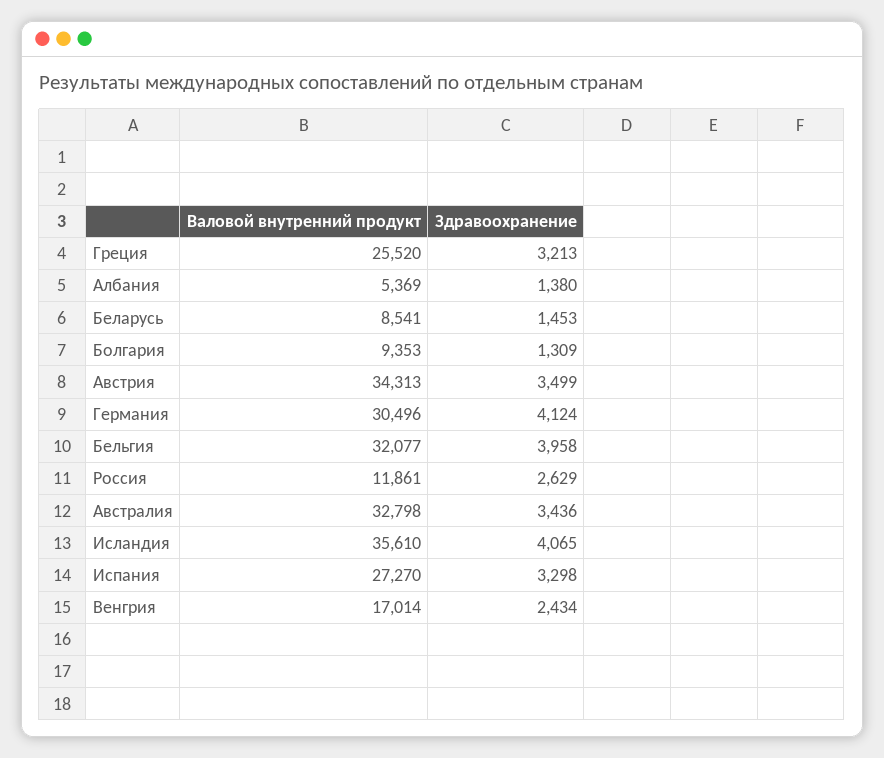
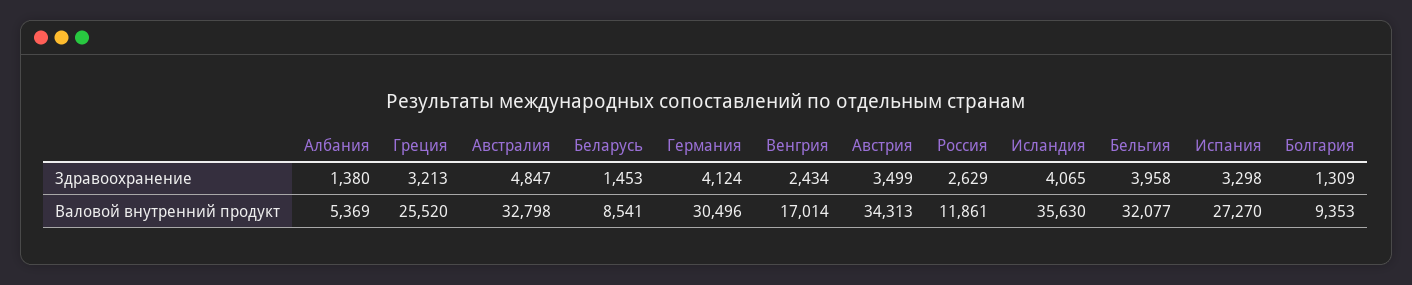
Здравоохранение, Австралия: 3436 -> 4847
Валовой внутренний продукт, Исландия: 35610 -> 35630

